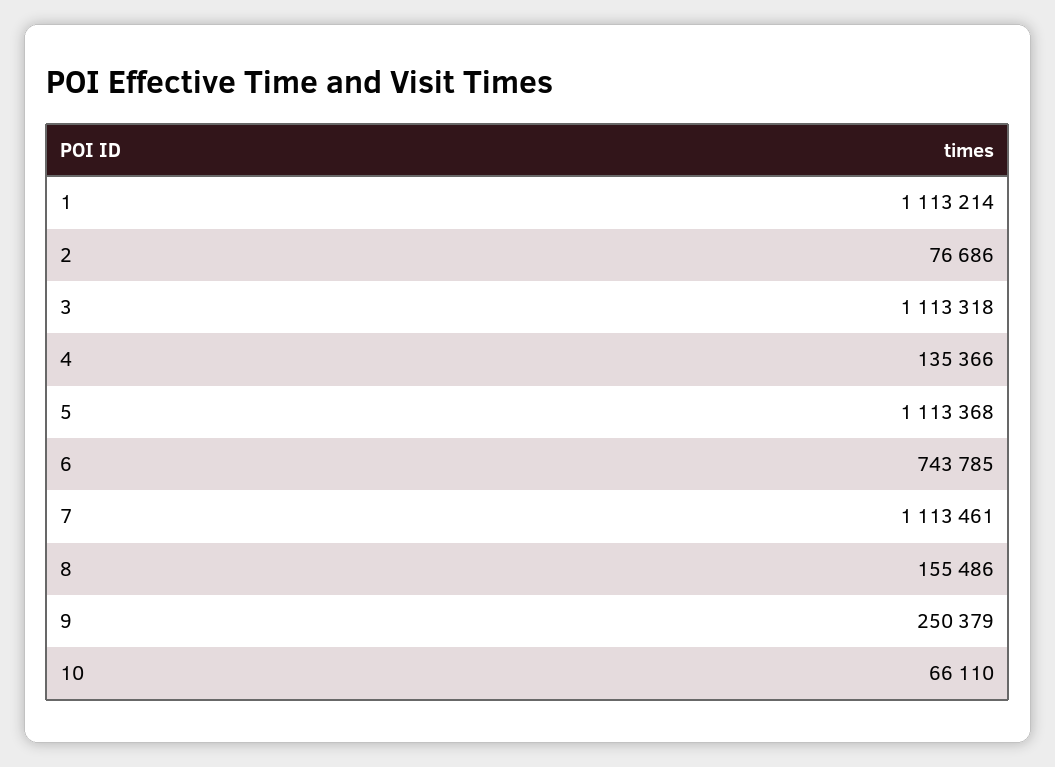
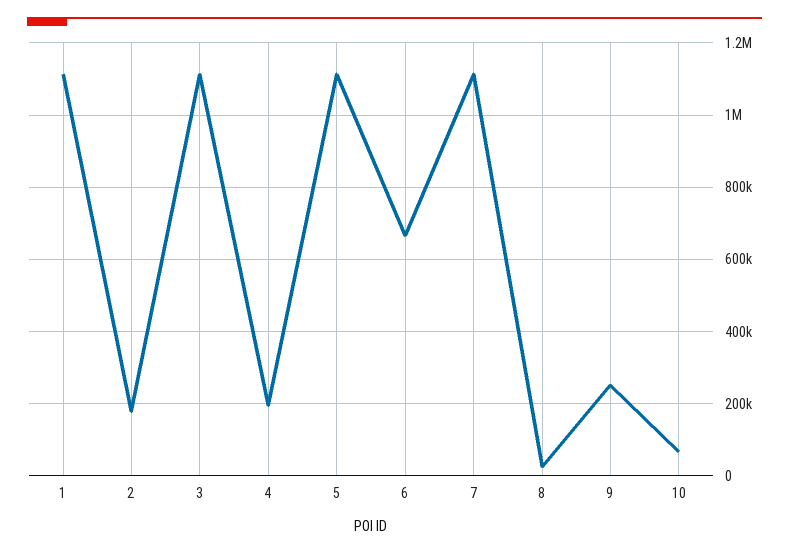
2: 76686 -> 180000
4: 135366 -> 200000
6: 743785 -> 660000
8: 155486 -> 20000

